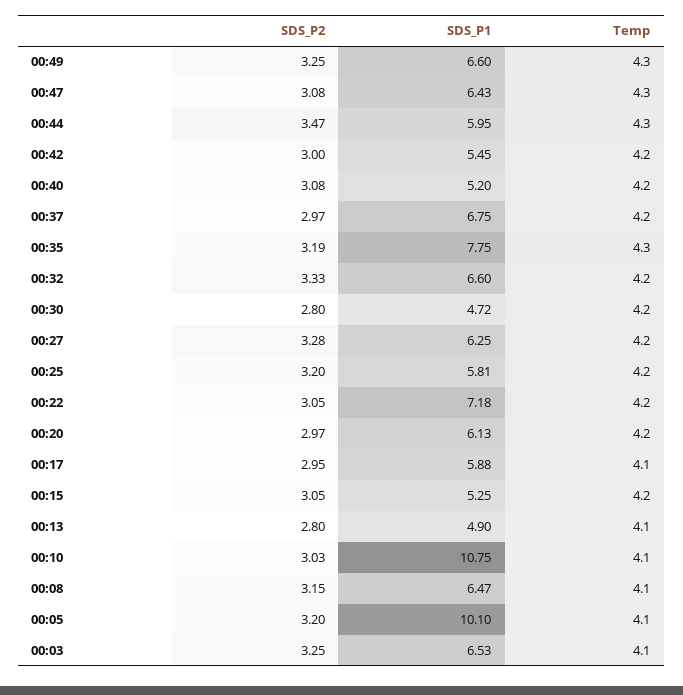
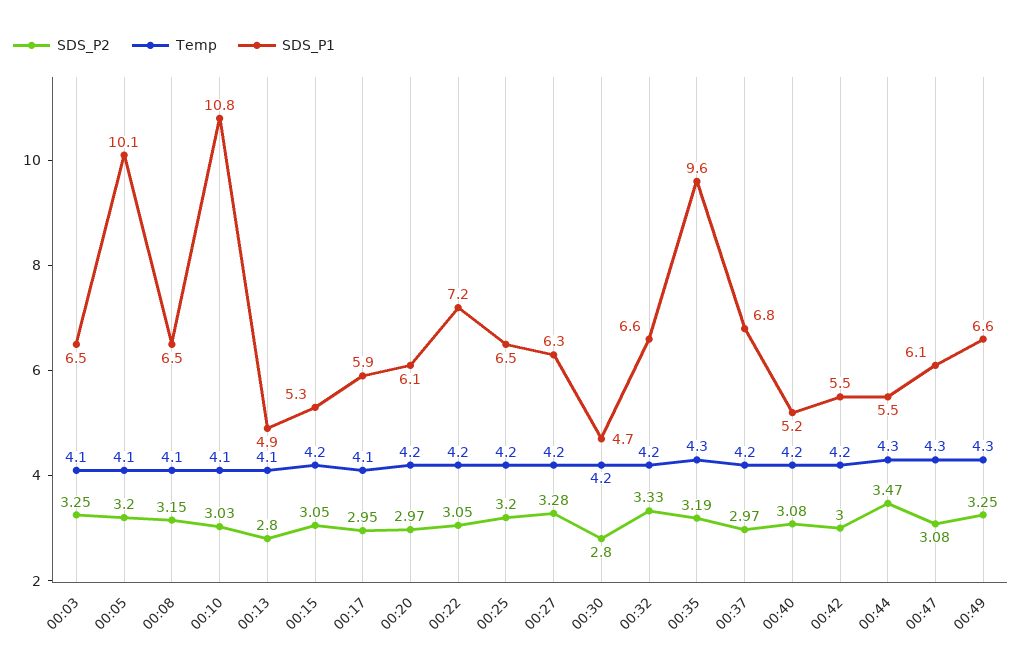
SDS_P1, 00:47: 6.43 -> 6.1
SDS_P1, 00:44: 5.95 -> 5.5
SDS_P1, 00:35: 7.75 -> 9.6
SDS_P1, 00:25: 5.81 -> 6.5

